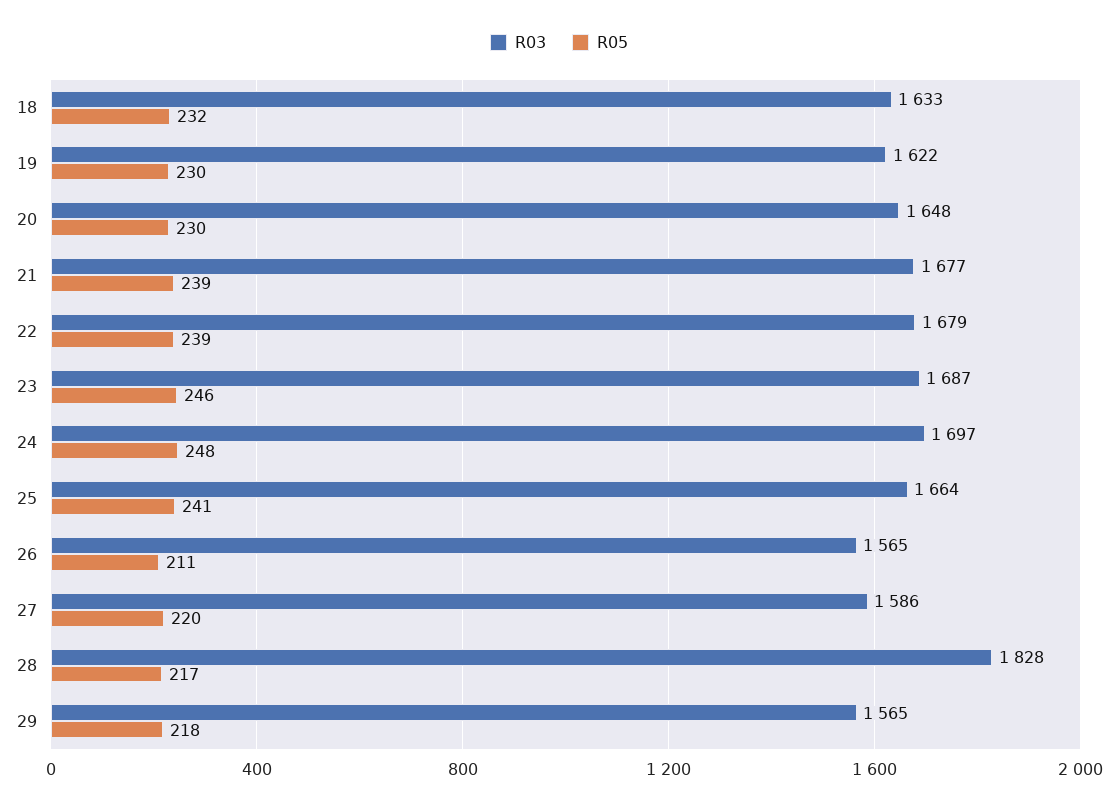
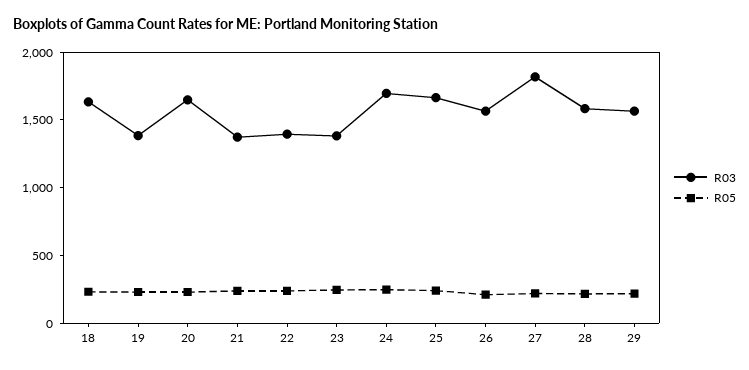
R03, 19: 1622 -> 1400
R03, 21: 1677 -> 1400
R03, 22: 1679 -> 1400
R03, 23: 1687 -> 1400
R03, 27: 1586 -> 1800
R03, 28: 1828 -> 1600

